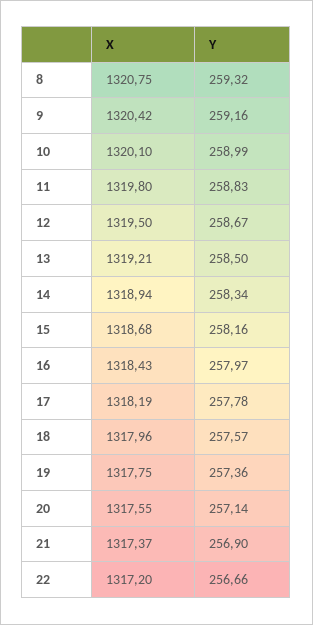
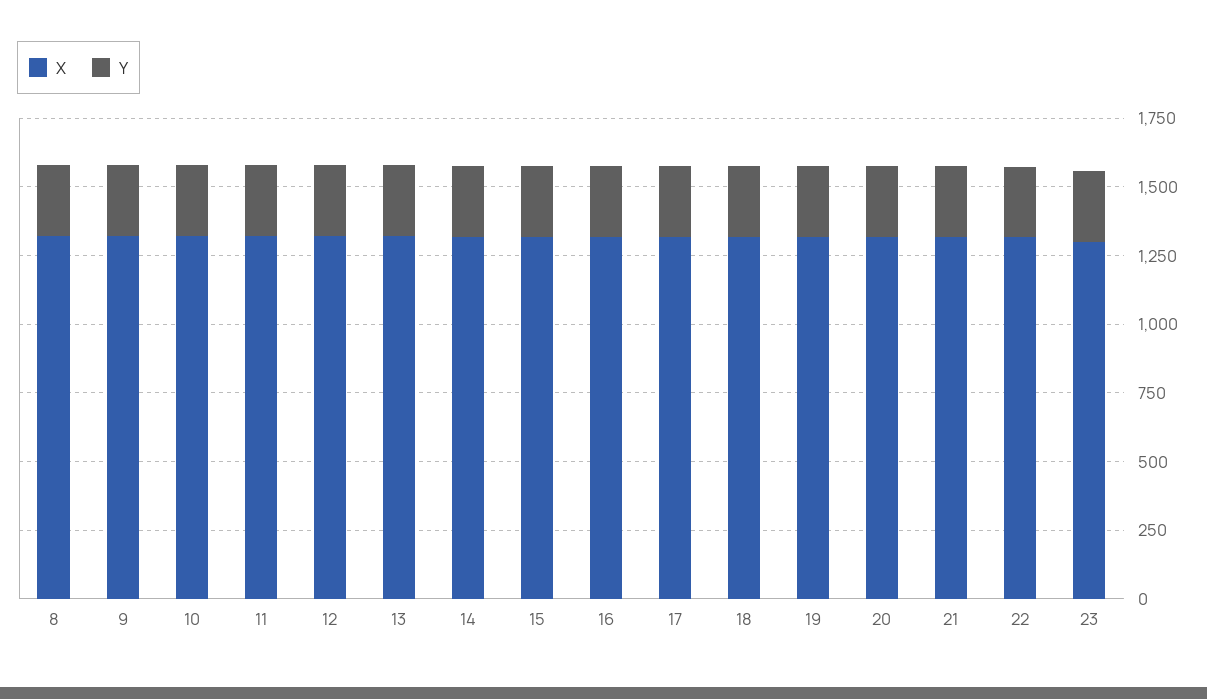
X, 23: none -> 1300
Y, 23: none -> 250

